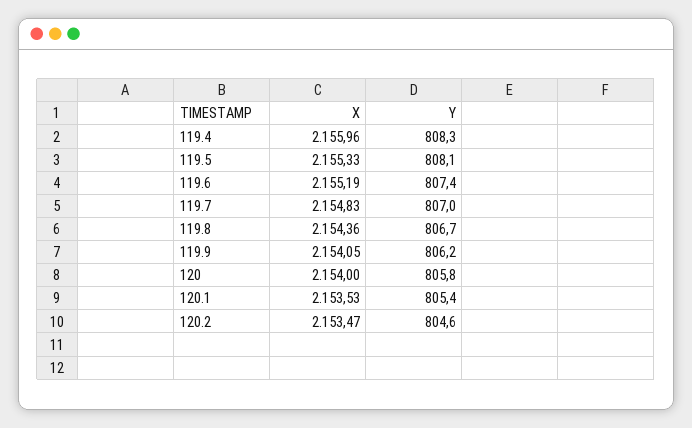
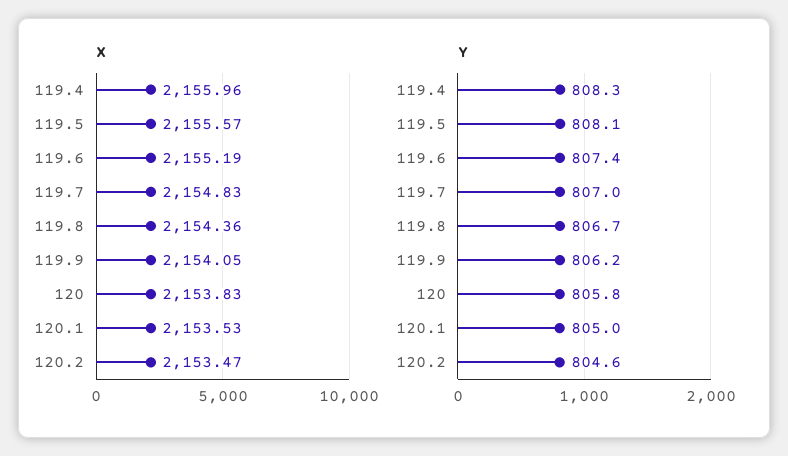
X, 119.5: 2155.33 -> 2155.57
X, 120: 2154 -> 2153.83
Y, 120.1: 805.4 -> 805

